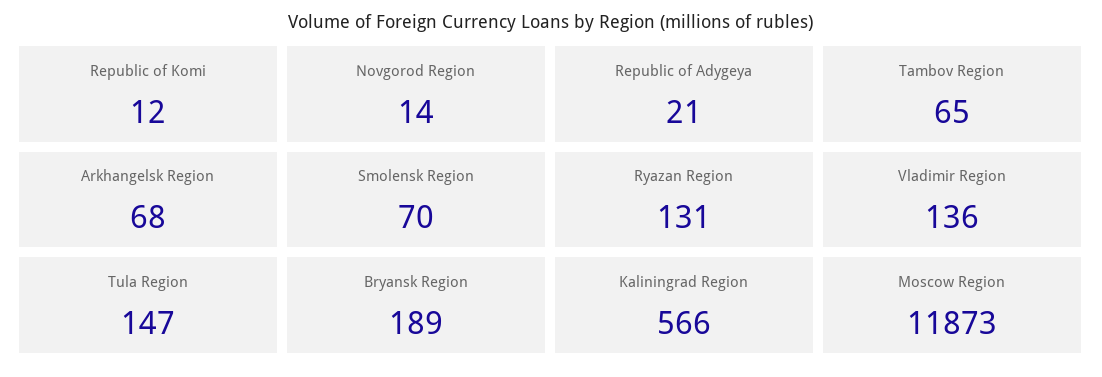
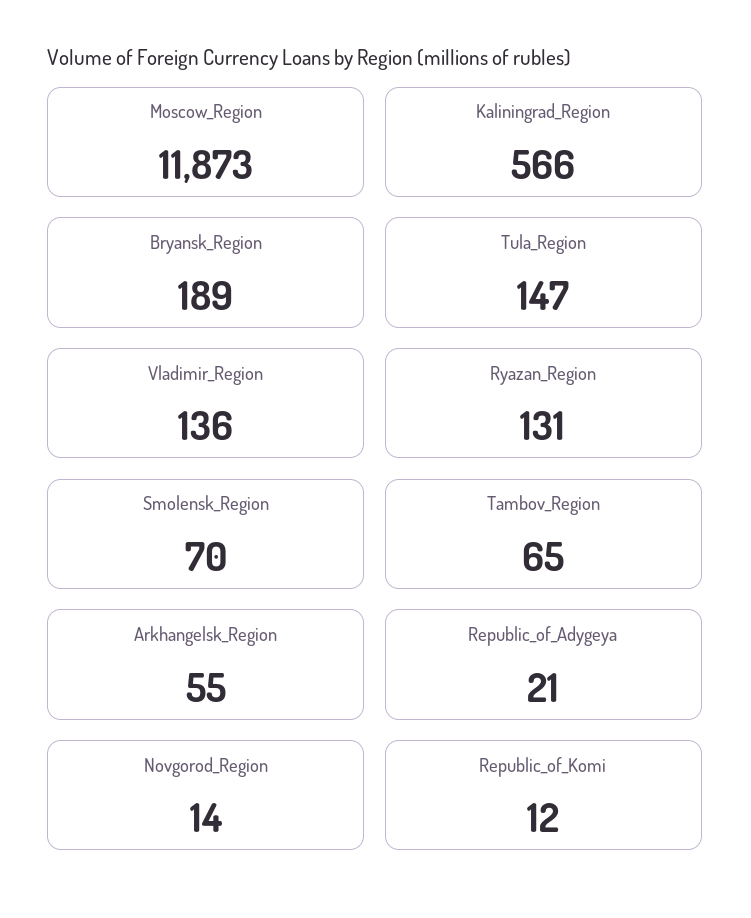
Arkhangelsk Region: 68 -> 55

